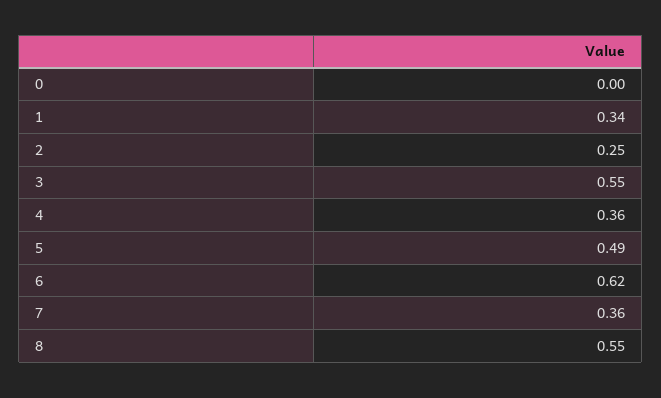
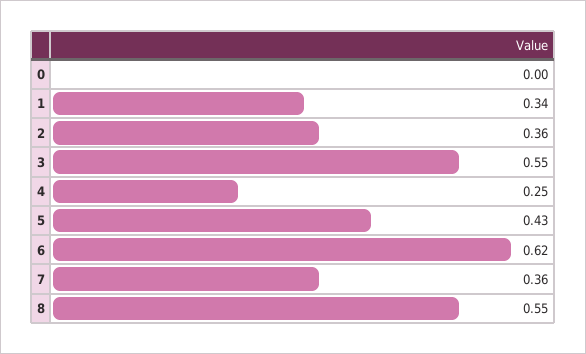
2: 0.25 -> 0.36
4: 0.36 -> 0.25
5: 0.49 -> 0.43

